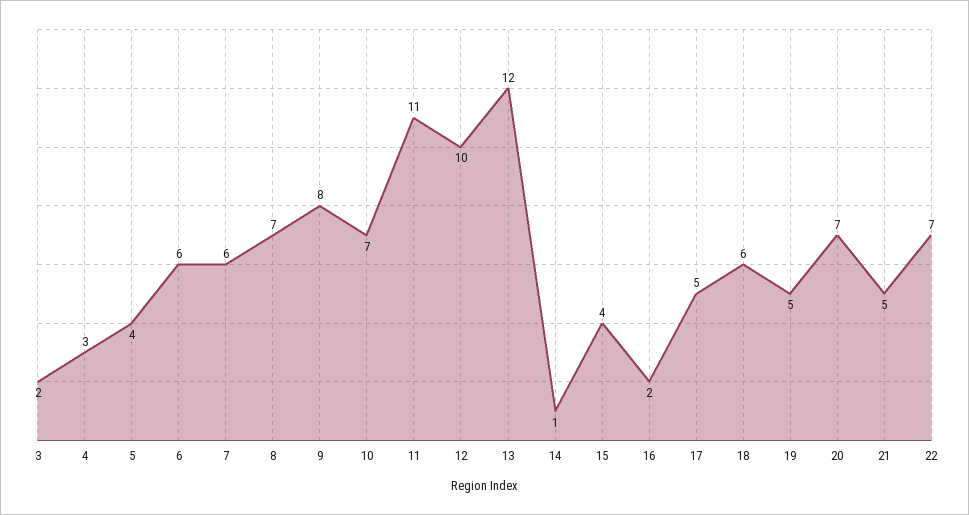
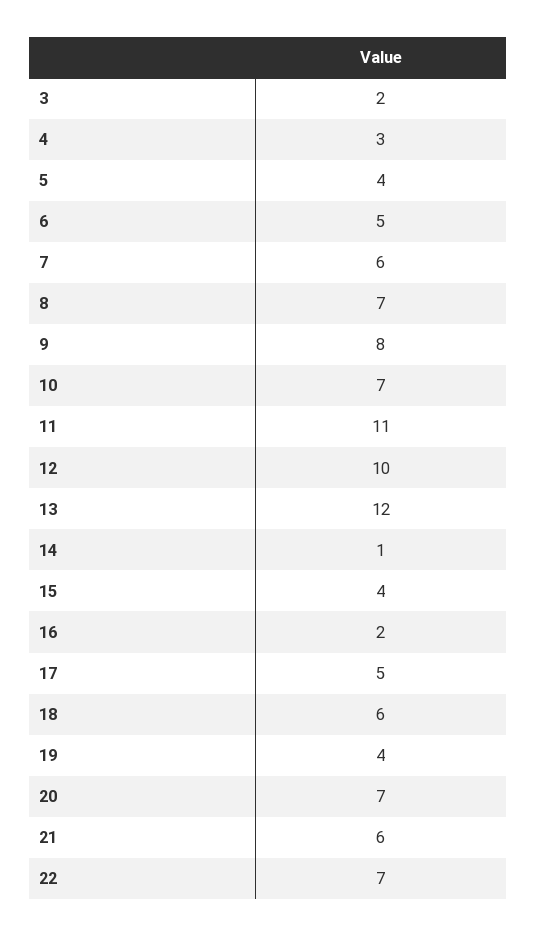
6: 6 -> 5
19: 5 -> 4
21: 5 -> 6

